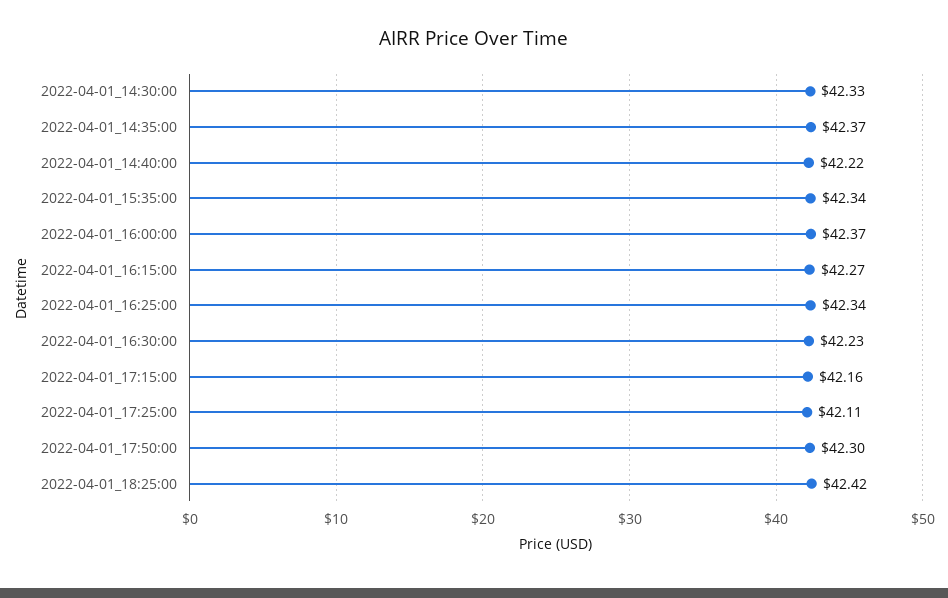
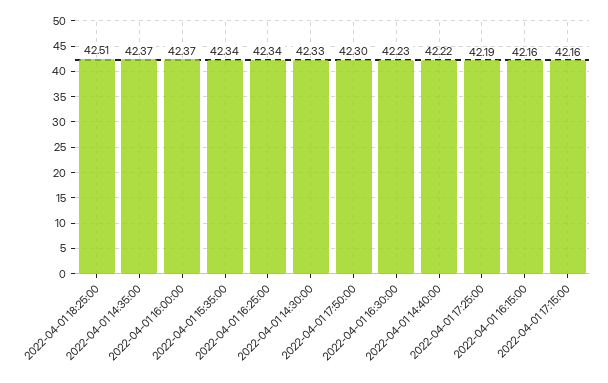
2022-04-01_16:15:00: 42.27 -> 42.16
2022-04-01_17:25:00: 42.11 -> 42.19
2022-04-01_18:25:00: 42.42 -> 42.51

